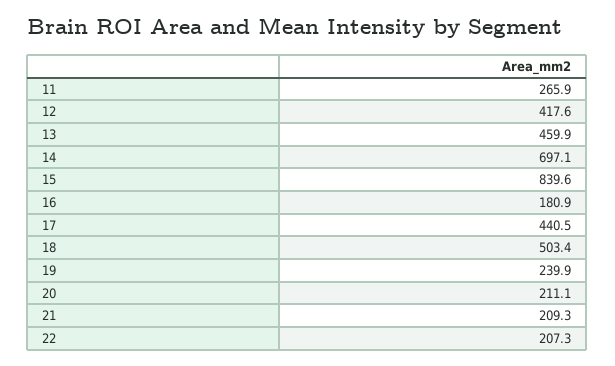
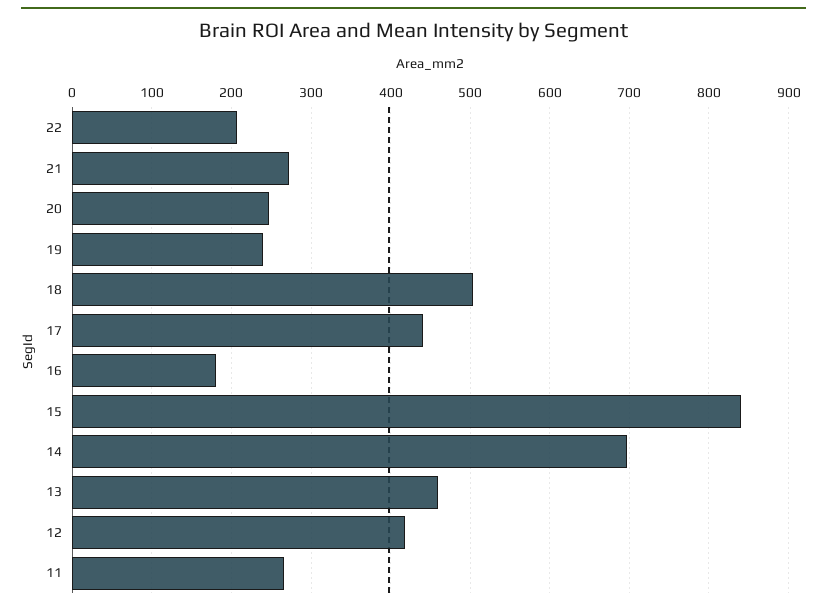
20: 211.1 -> 250
21: 209.3 -> 270

